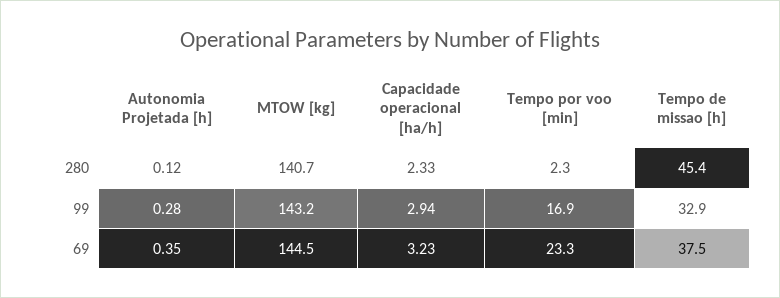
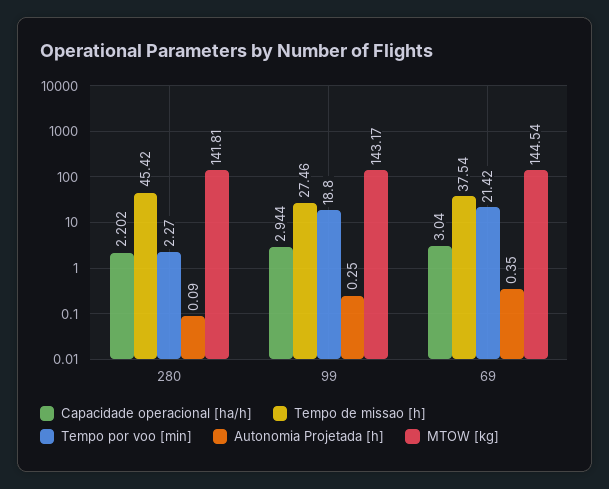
Autonomia Projetada [h], 280: 0.12 -> 0.09
MTOW [kg], 280: 140.7 -> 141.81
Capacidade operacional [ha/h], 280: 2.33 -> 2.202
Autonomia Projetada [h], 99: 0.28 -> 0.25
Tempo por voo [min], 99: 16.9 -> 18.8
Tempo de missao [h], 99: 32.9 -> 27.46
Capacidade operacional [ha/h], 69: 3.23 -> 3.04
Tempo por voo [min], 69: 23.3 -> 21.42

